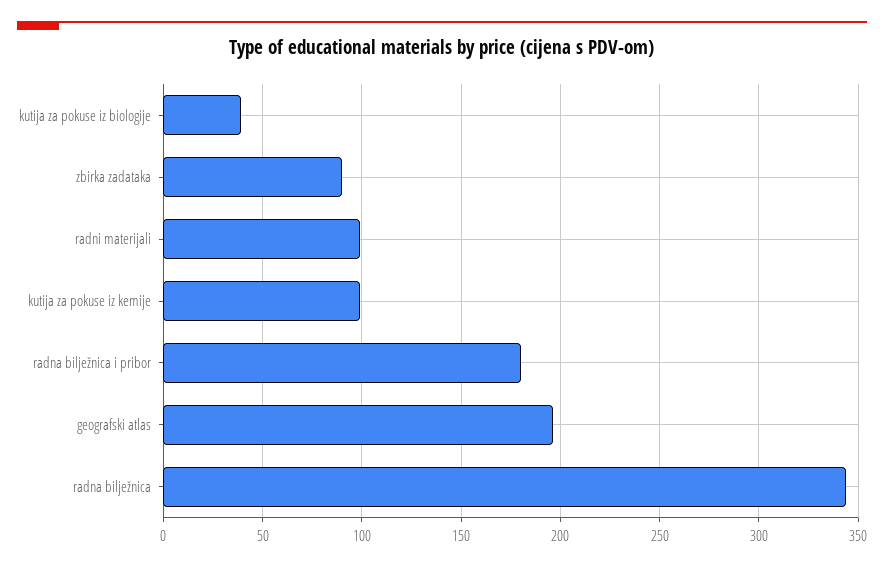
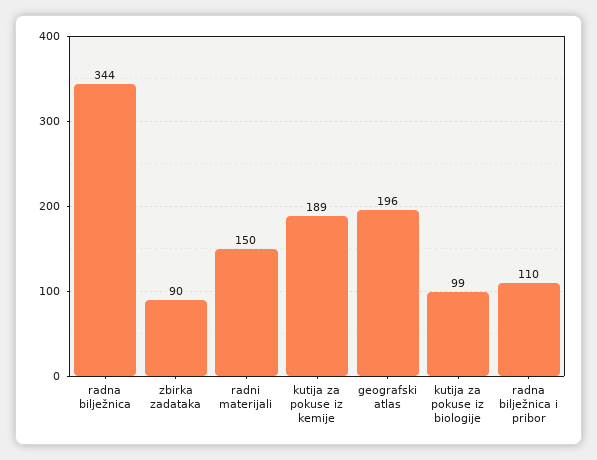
kutija za pokuse iz biologije: 40 -> 99
radni materijali: 100 -> 150
kutija za pokuse iz kemije: 100 -> 189
radna bilježnica i pribor: 180 -> 110

